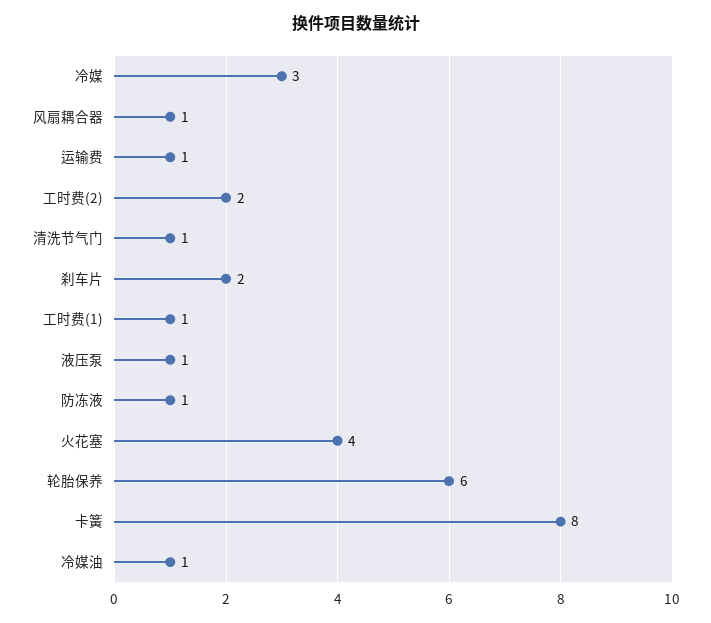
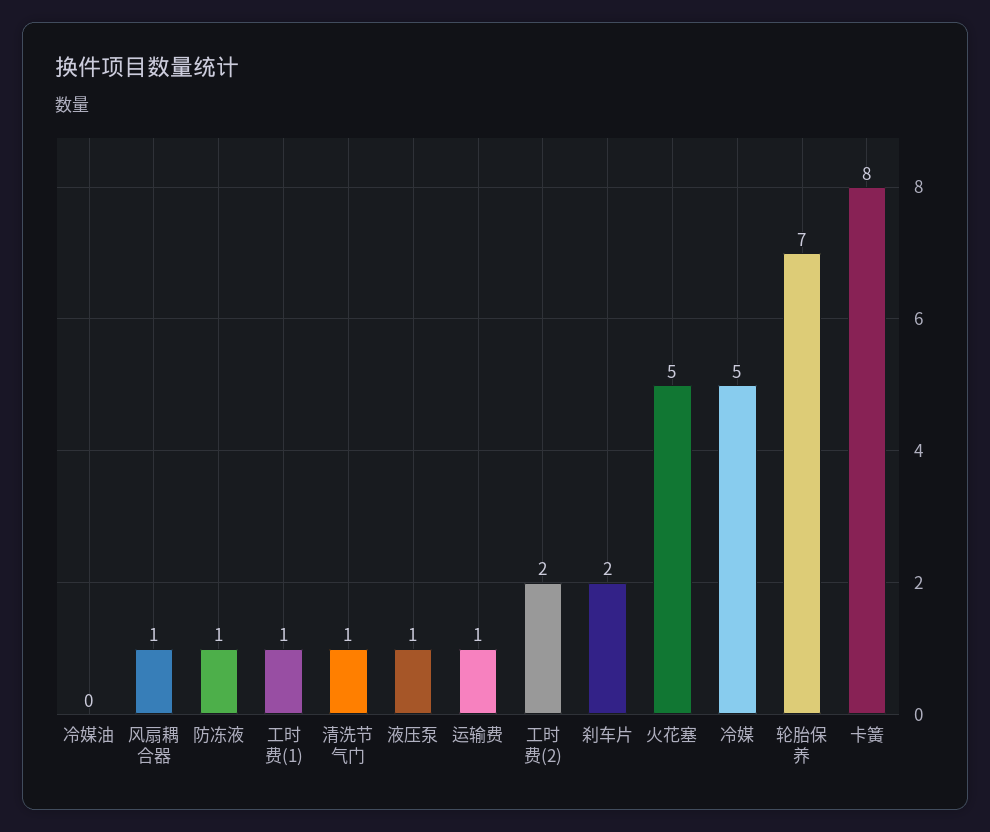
冷媒: 3 -> 5
火花塞: 4 -> 5
轮胎保养: 6 -> 7
冷媒油: 1 -> 0

